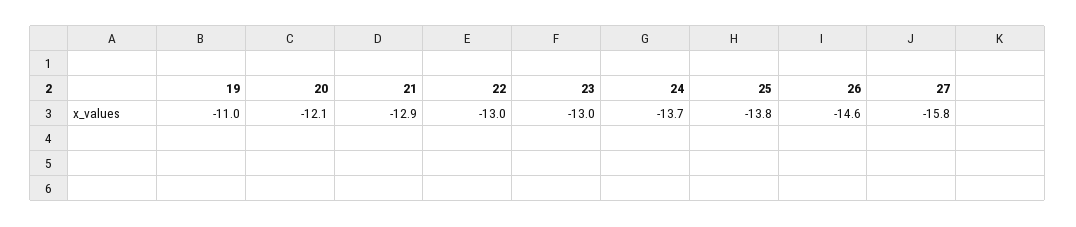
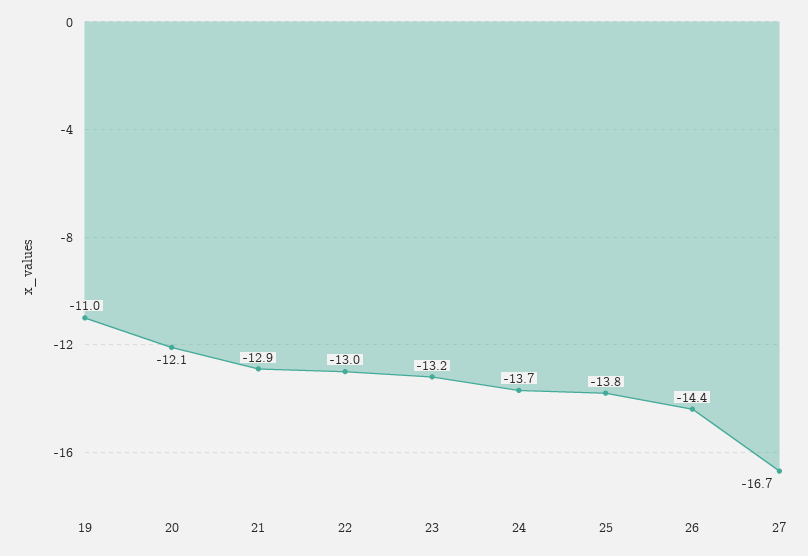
23: -13 -> -13.2
26: -14.6 -> -14.4
27: -15.8 -> -16.7

